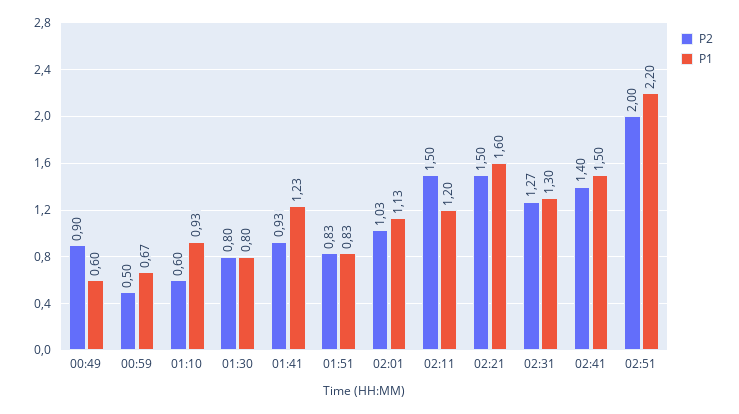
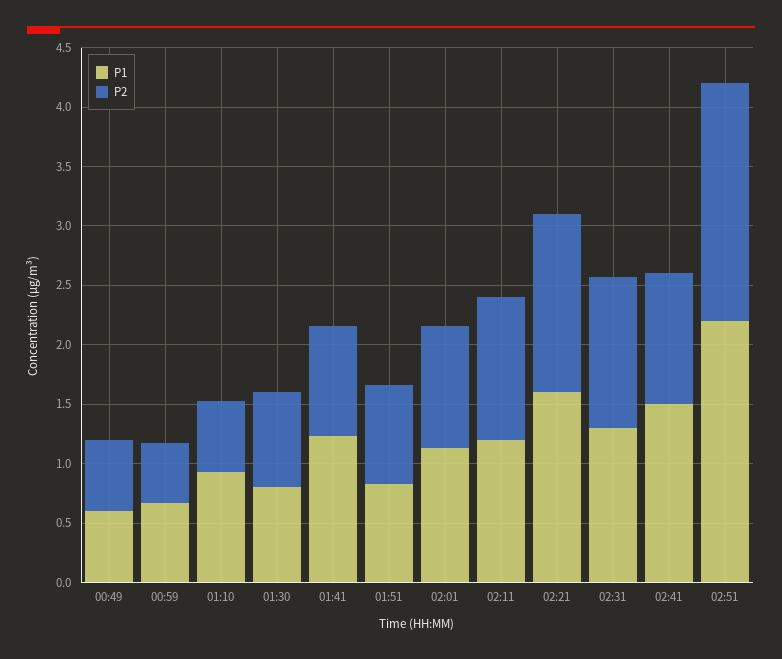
P2, 00:49: 0.9 -> 0.6
P2, 02:11: 1.5 -> 1.2
P2, 02:41: 1.4 -> 1.1

